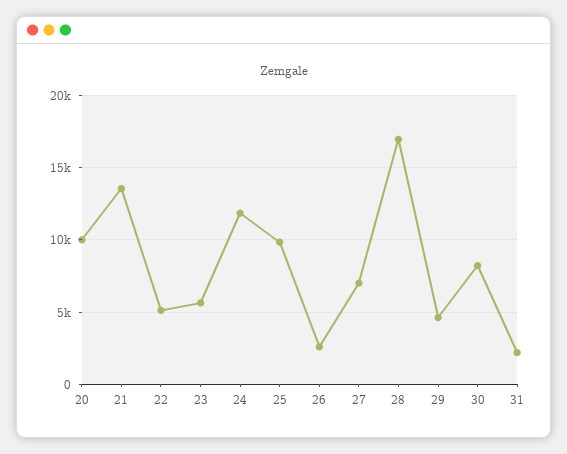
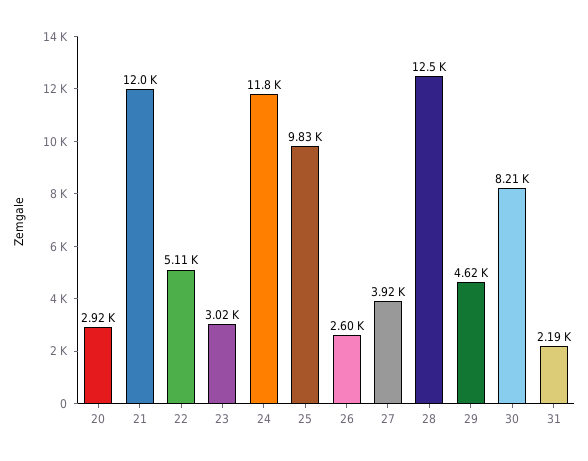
20: 10000 -> 2920
21: 13500 -> 12000
23: 5500 -> 3020
27: 7000 -> 3920
28: 17000 -> 12500

